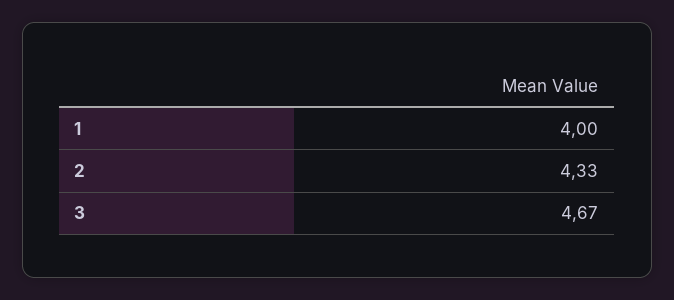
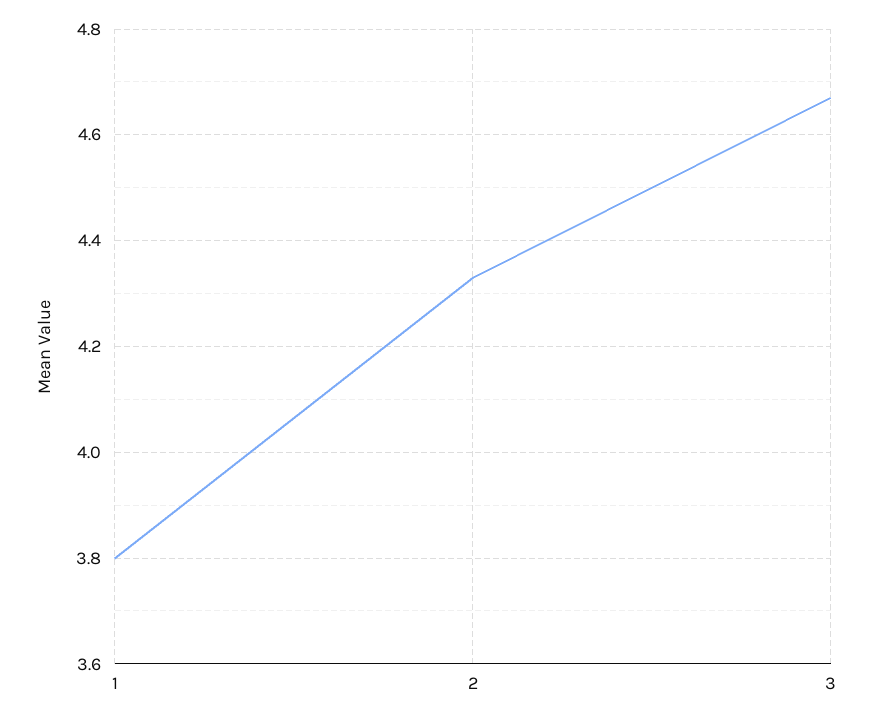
1: 4 -> 3.8

